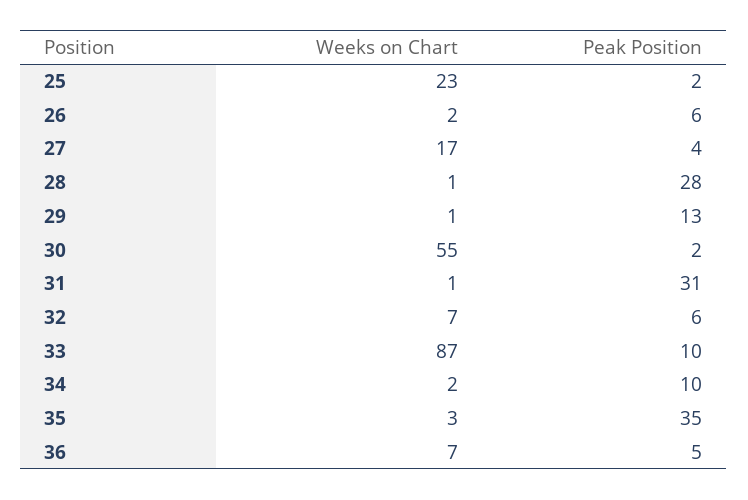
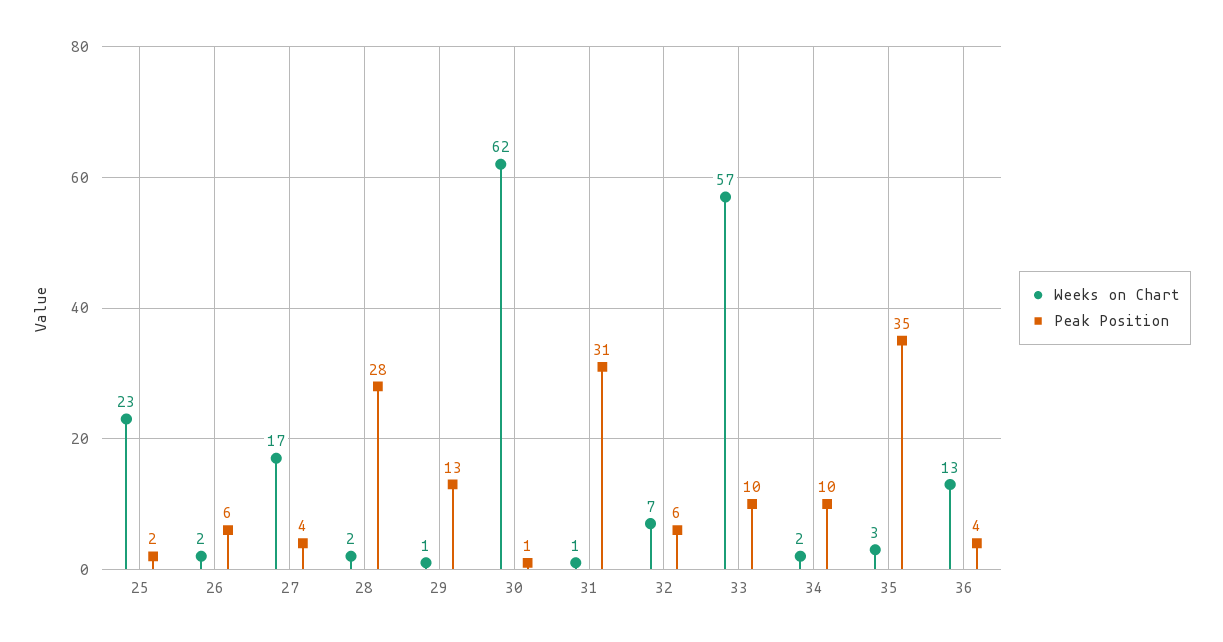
Weeks on Chart, 28: 1 -> 2
Weeks on Chart, 30: 55 -> 62
Peak Position, 30: 2 -> 1
Weeks on Chart, 33: 87 -> 57
Weeks on Chart, 36: 7 -> 13
Peak Position, 36: 5 -> 4

